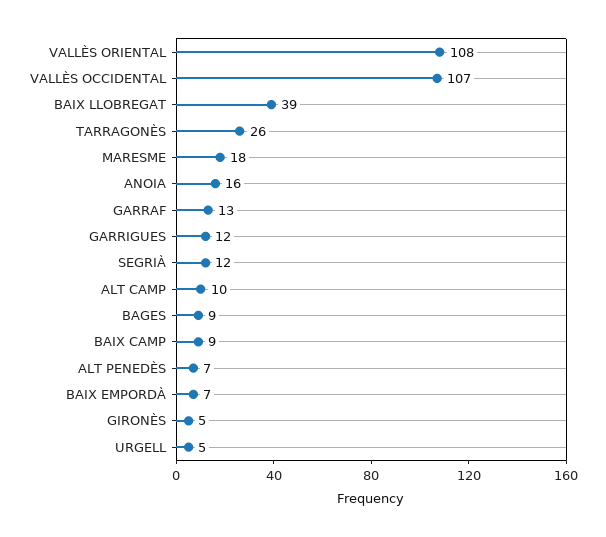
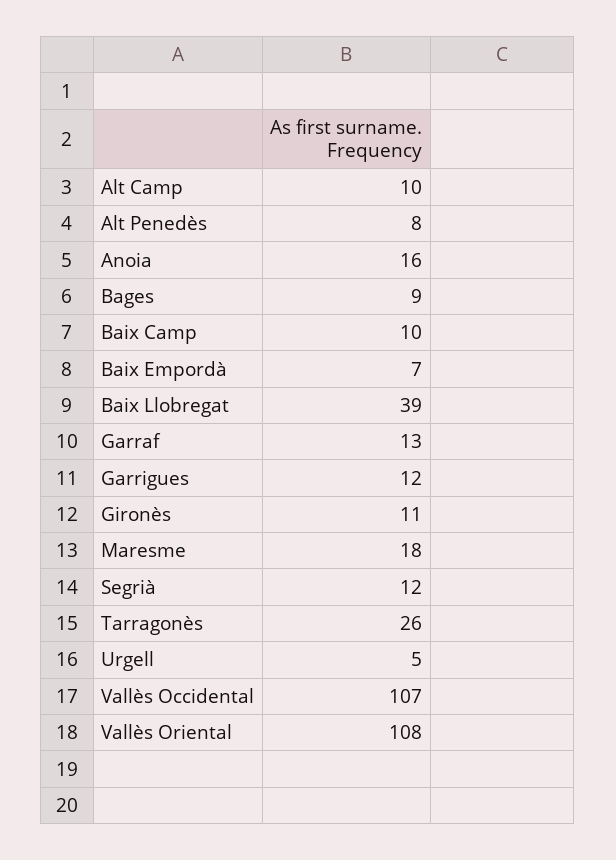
BAIX CAMP: 9 -> 10
ALT PENEDÈS: 7 -> 8
GIRONÈS: 5 -> 11

